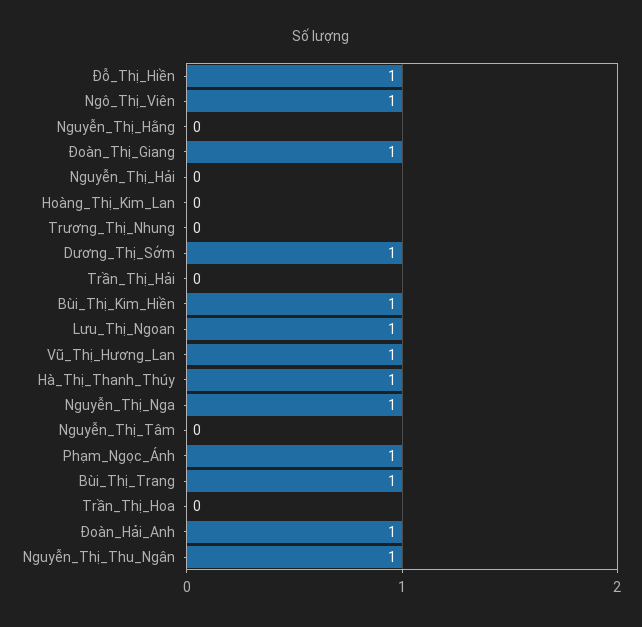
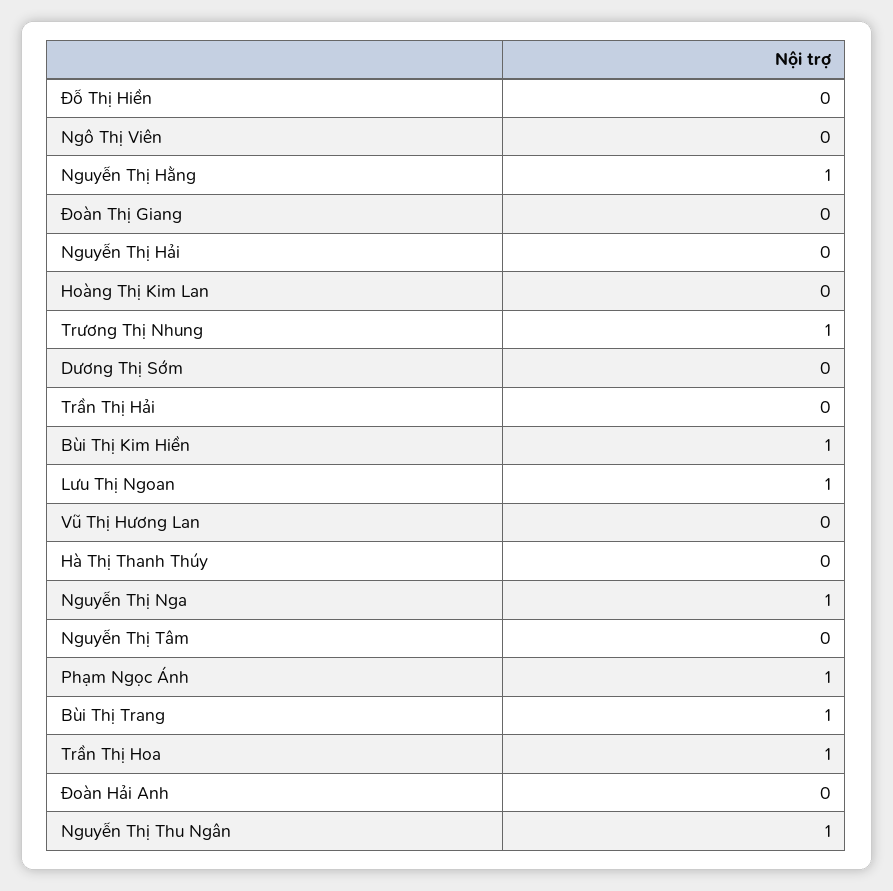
Đỗ_Thị_Hiền: 1 -> 0
Ngô_Thị_Viên: 1 -> 0
Nguyễn_Thị_Hằng: 0 -> 1
Đoàn_Thị_Giang: 1 -> 0
Trương_Thị_Nhung: 0 -> 1
Dương_Thị_Sớm: 1 -> 0
Vũ_Thị_Hương_Lan: 1 -> 0
Hà_Thị_Thanh_Thúy: 1 -> 0
Trần_Thị_Hoa: 0 -> 1
Đoàn_Hải_Anh: 1 -> 0

